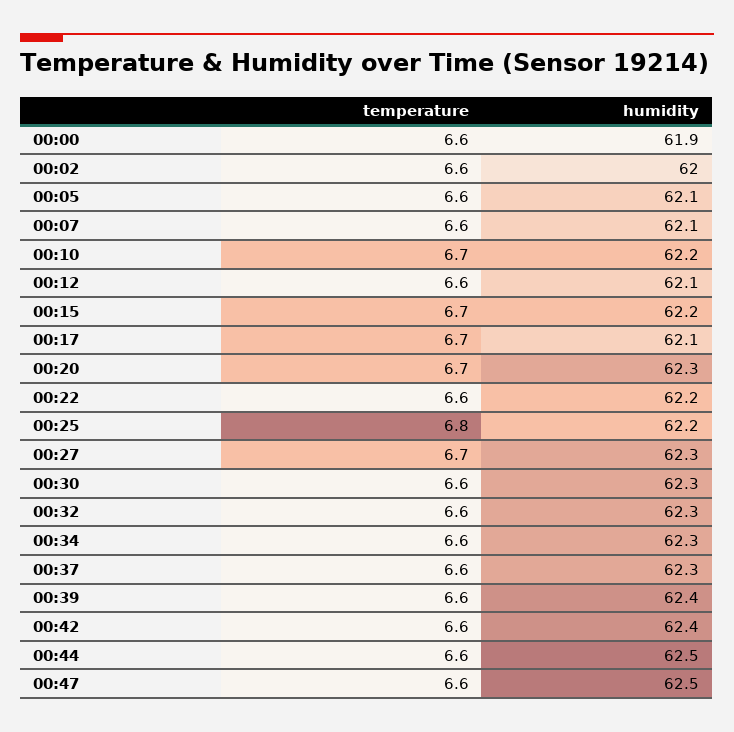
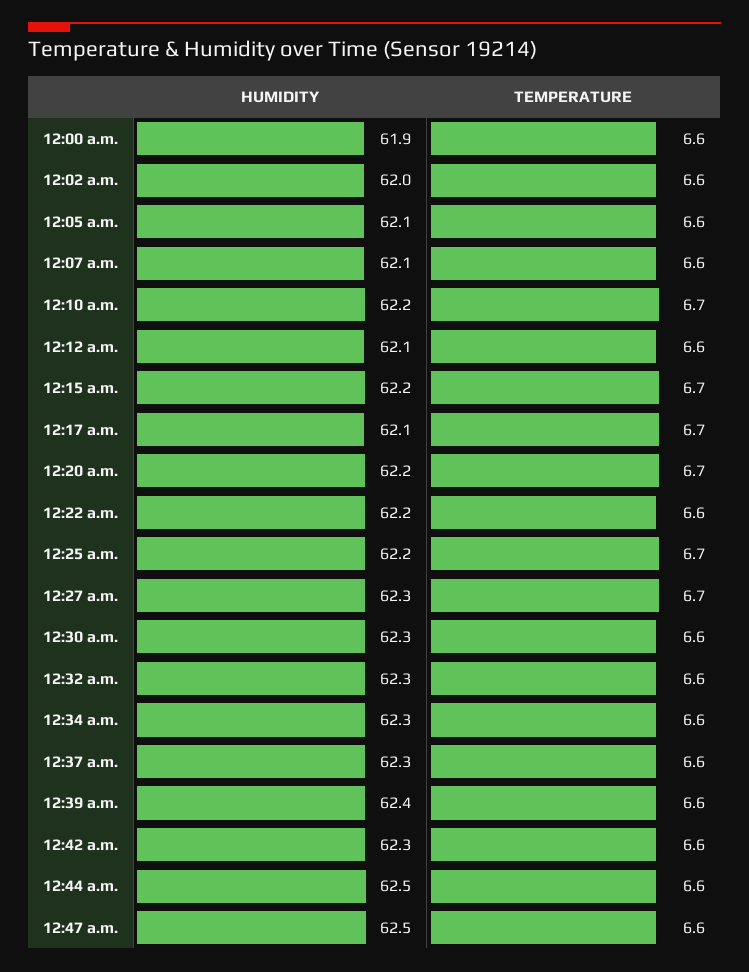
humidity, 00:20: 62.3 -> 62.2
temperature, 00:25: 6.8 -> 6.7
humidity, 00:42: 62.4 -> 62.3

